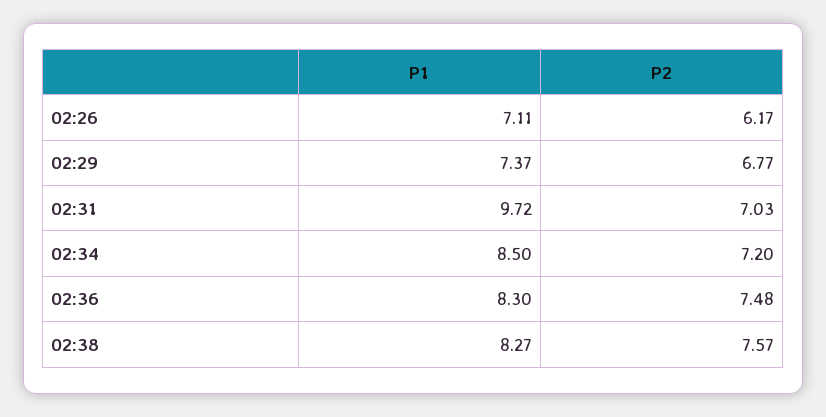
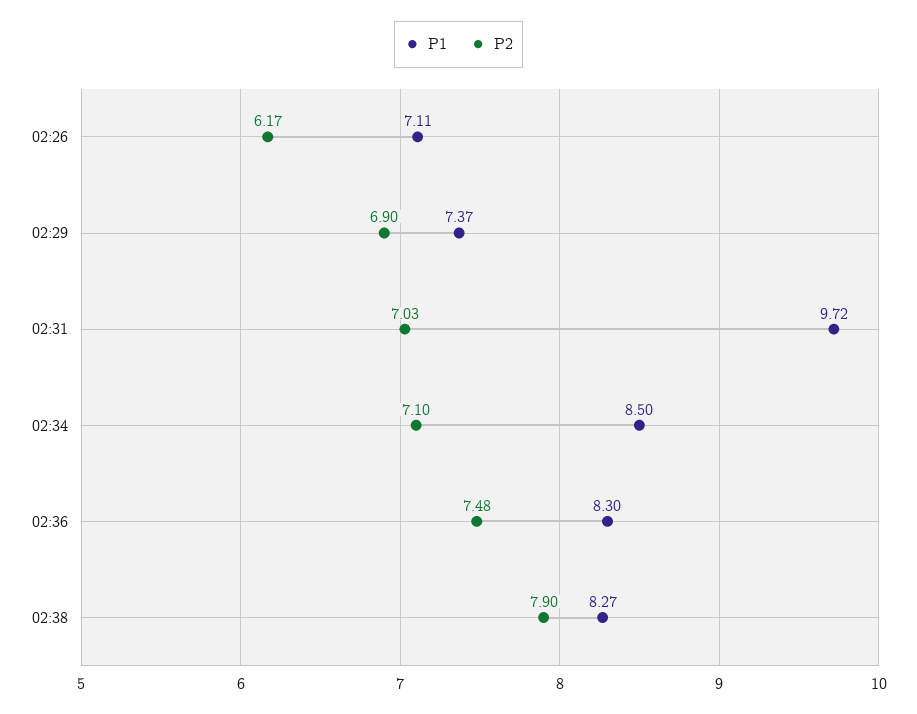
P2, 02:29: 6.77 -> 6.9
P2, 02:34: 7.2 -> 7.1
P2, 02:38: 7.57 -> 7.9

